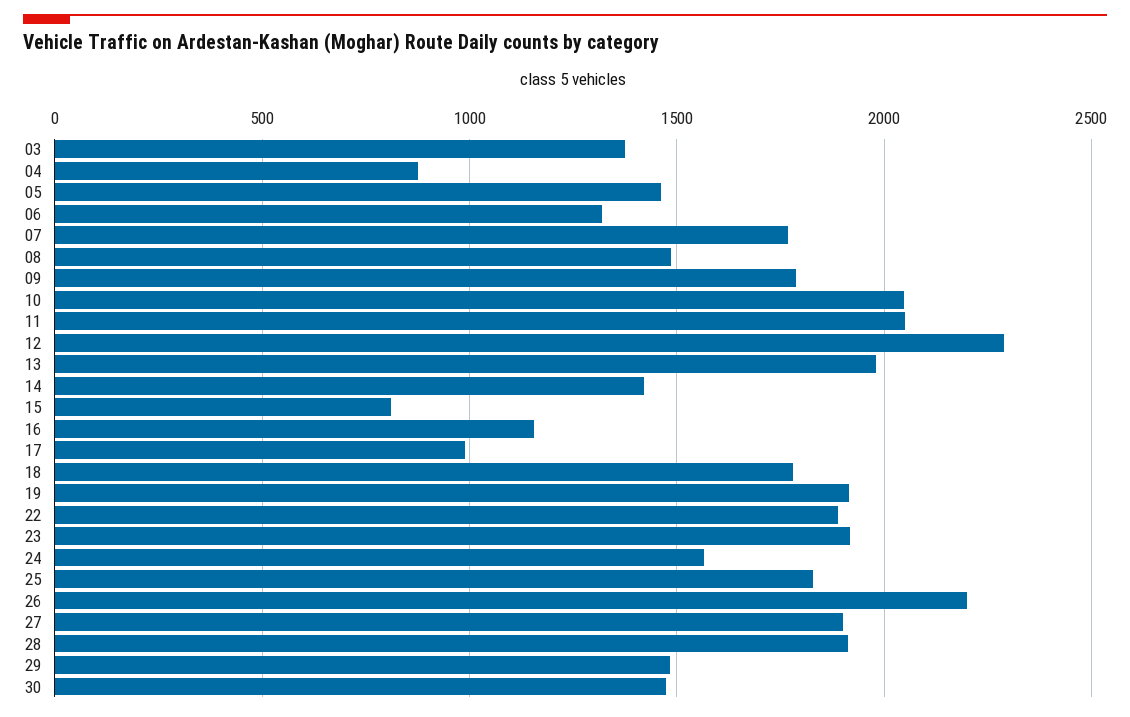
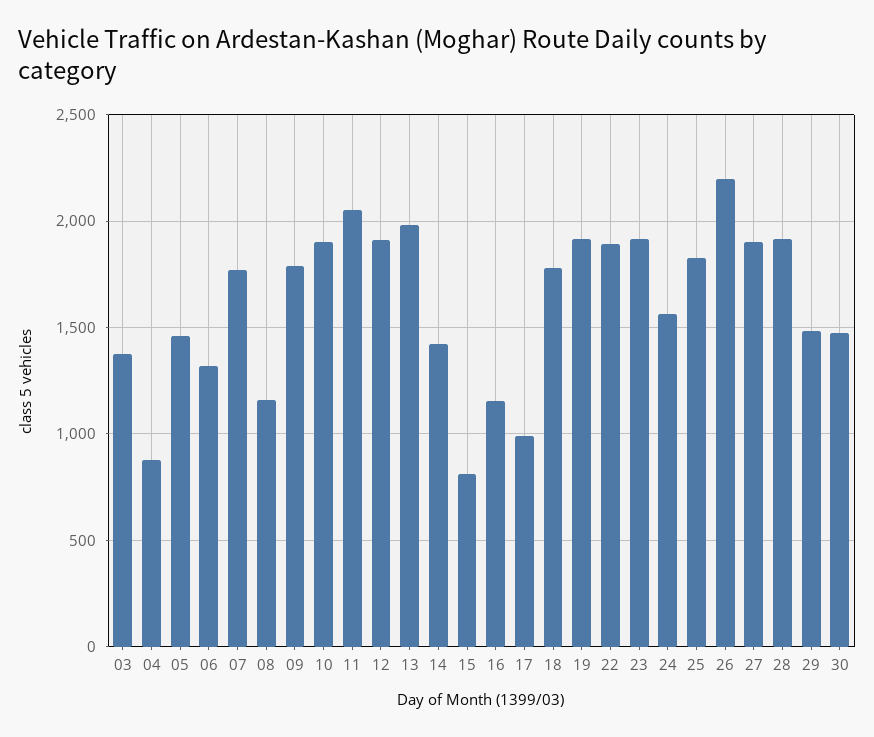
08: 1500 -> 1150
10: 2050 -> 1900
12: 2300 -> 1900

